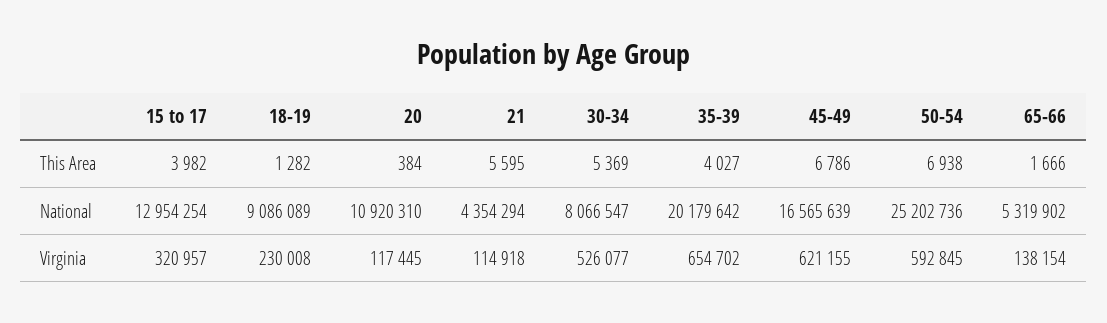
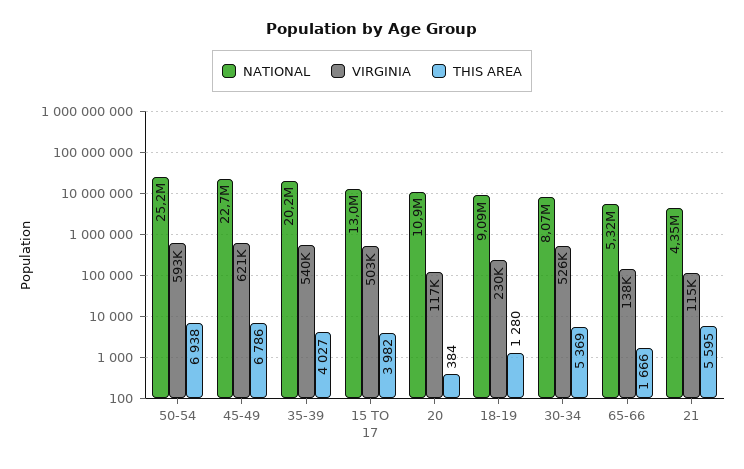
This Area, 18-19: 1282 -> 1280
National, 45-49: 16565639 -> 22700000
Virginia, 15 to 17: 320957 -> 503000
Virginia, 35-39: 654702 -> 540000

